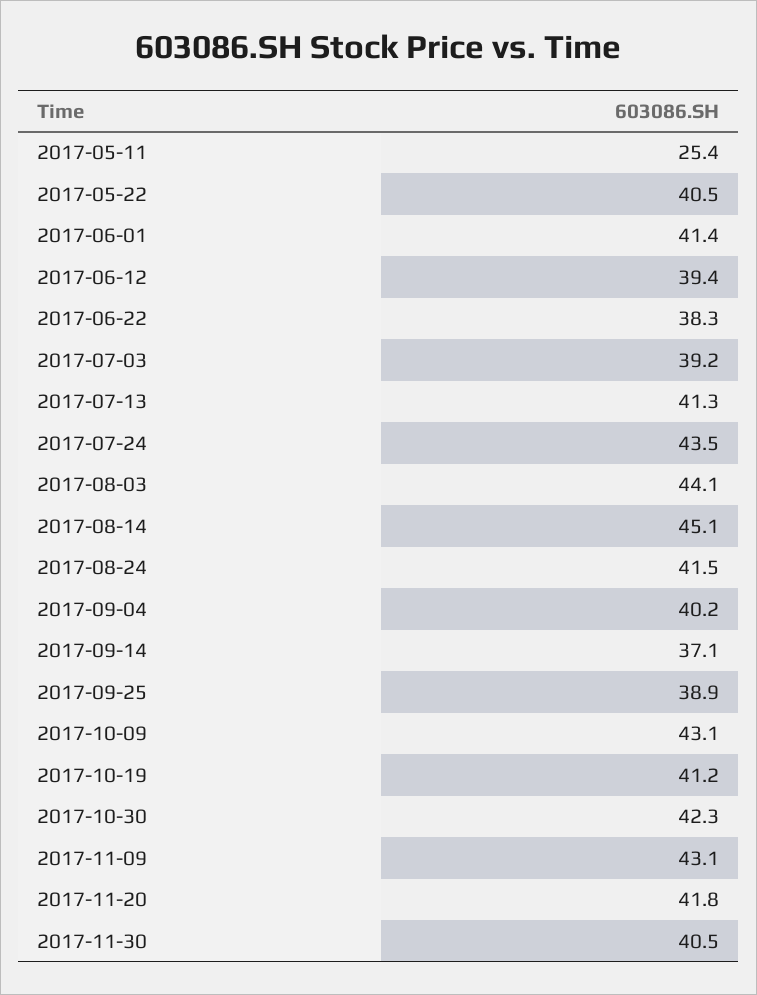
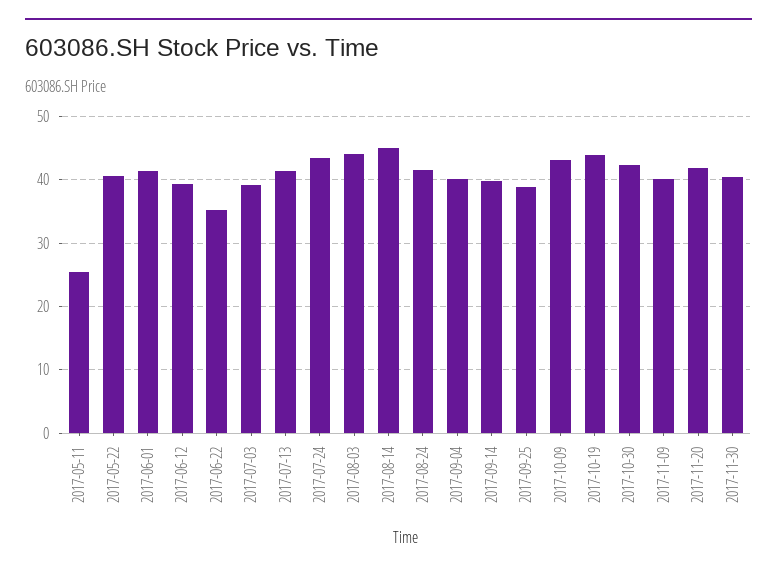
2017-06-22: 38.3 -> 35
2017-09-14: 37.1 -> 40
2017-10-19: 41.2 -> 44
2017-11-09: 43.1 -> 40

